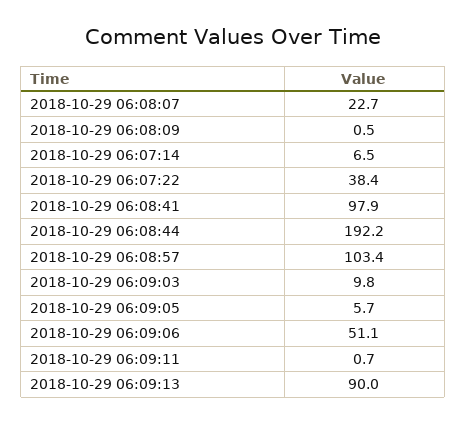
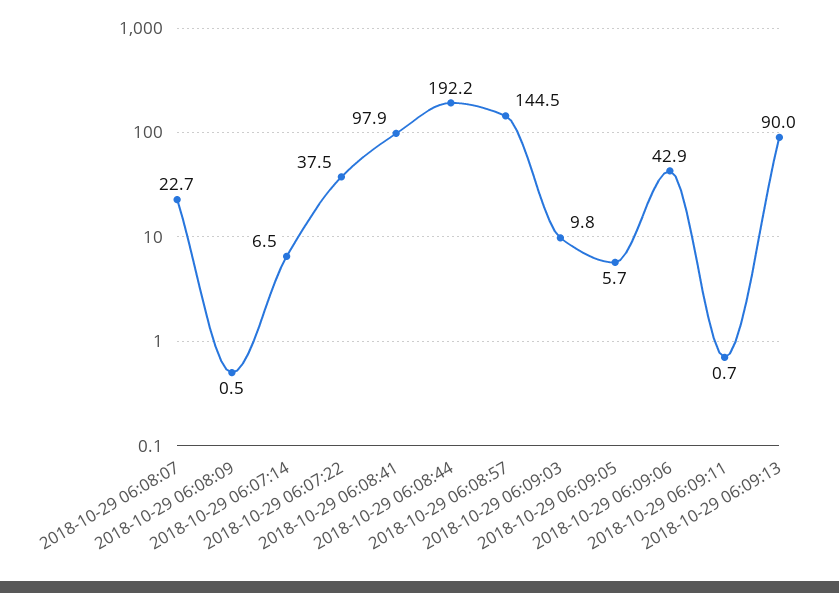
2018-10-29 06:07:22: 38.4 -> 37.5
2018-10-29 06:08:57: 103.4 -> 144.5
2018-10-29 06:09:06: 51.1 -> 42.9

